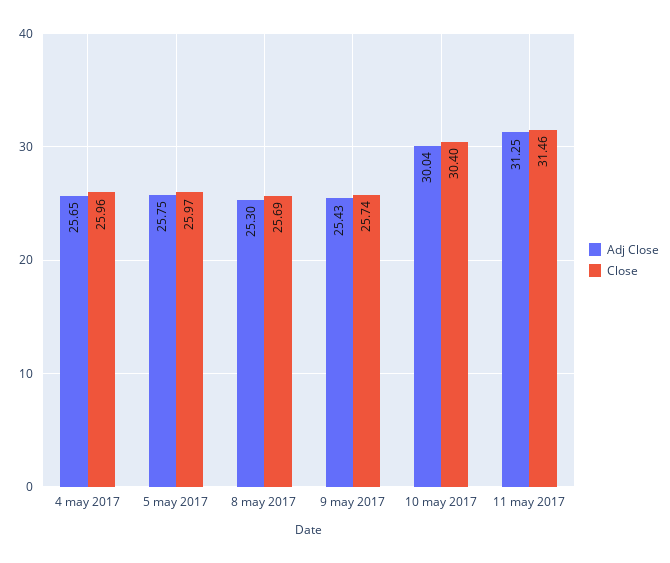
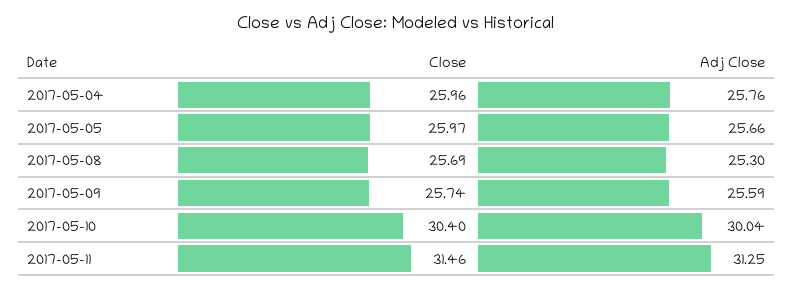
Adj Close, 4 may 2017: 25.65 -> 25.76
Adj Close, 5 may 2017: 25.75 -> 25.66
Adj Close, 9 may 2017: 25.43 -> 25.59

